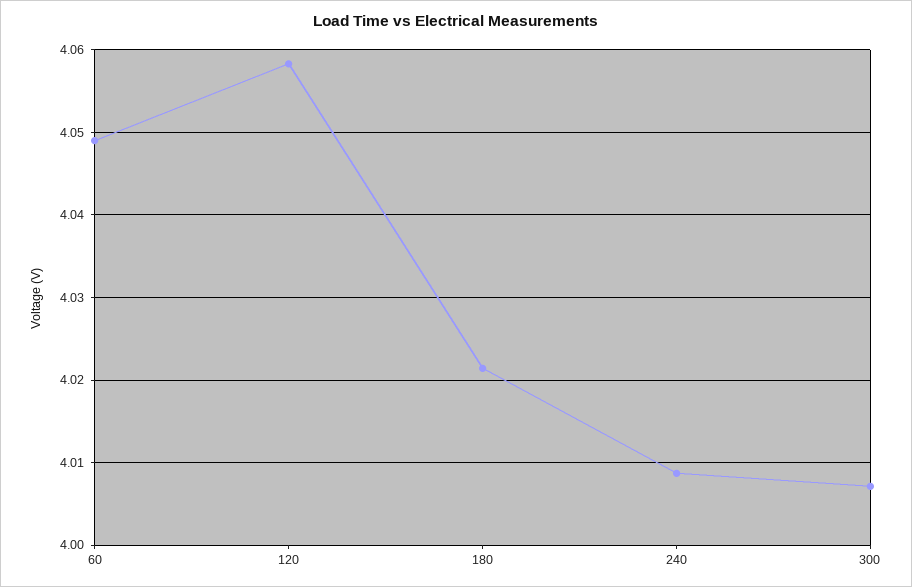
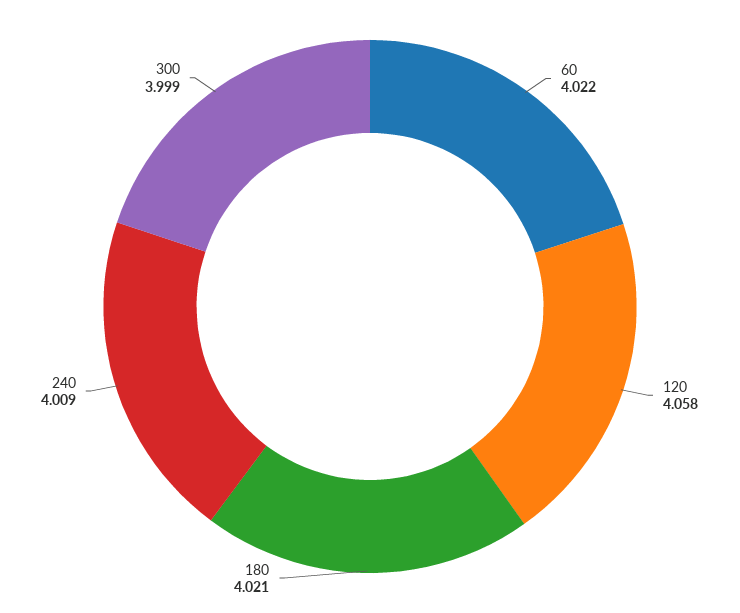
60: 4.049 -> 4.022
300: 4.007 -> 3.999

